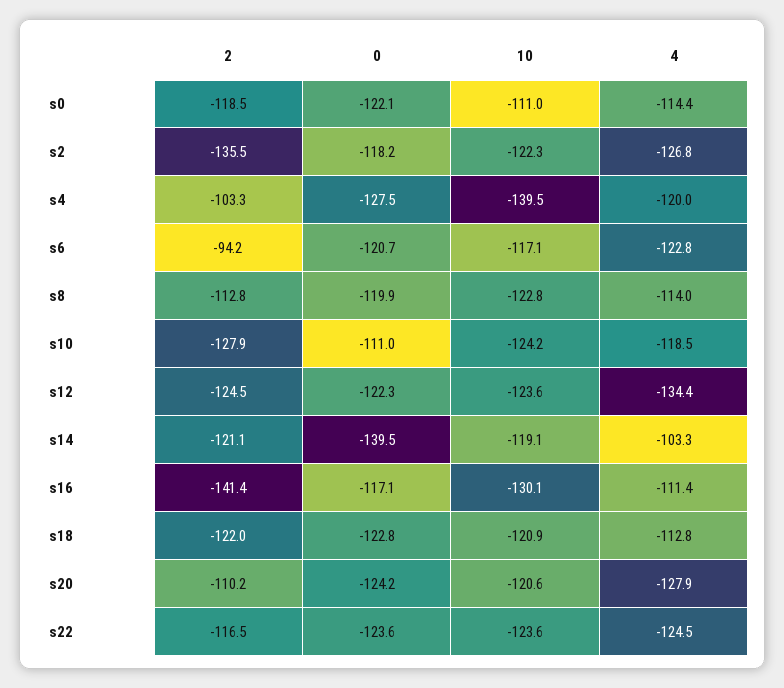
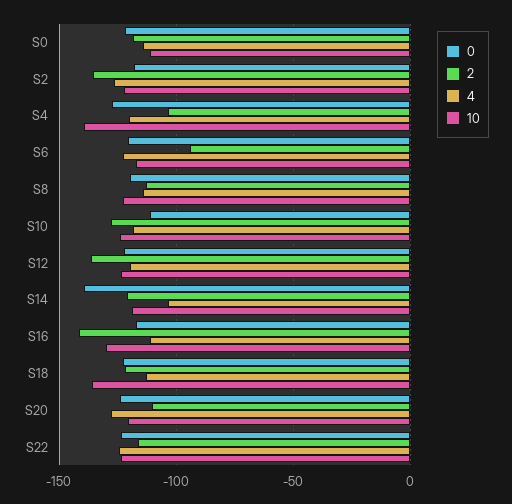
2, s12: -124.5 -> -135
4, s12: -134.4 -> -120
10, s18: -120.9 -> -135

